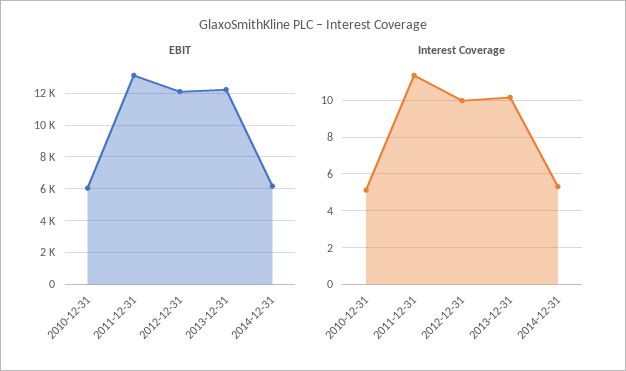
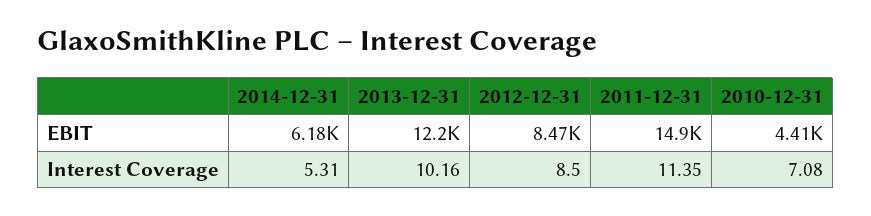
EBIT, 2010-12-31: 6000 -> 4410
EBIT, 2011-12-31: 13000 -> 14900
EBIT, 2012-12-31: 12000 -> 8470
Interest Coverage, 2010-12-31: 5 -> 7.08
Interest Coverage, 2012-12-31: 10 -> 8.5

